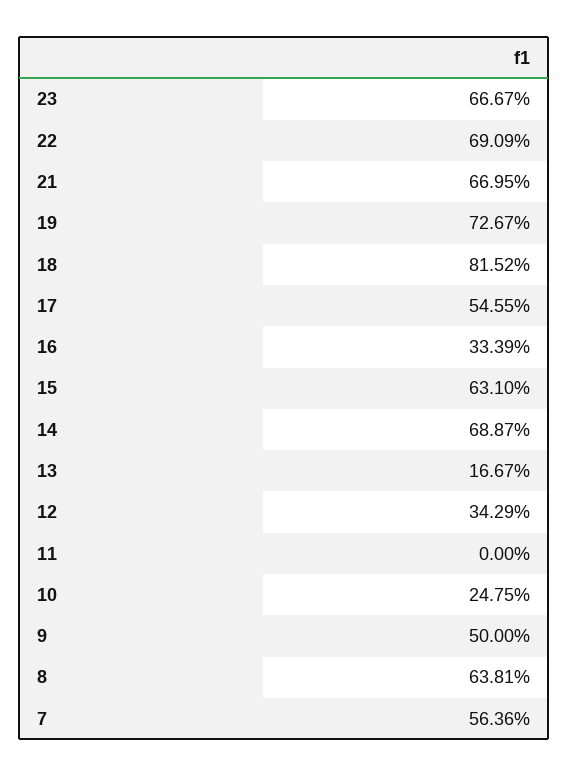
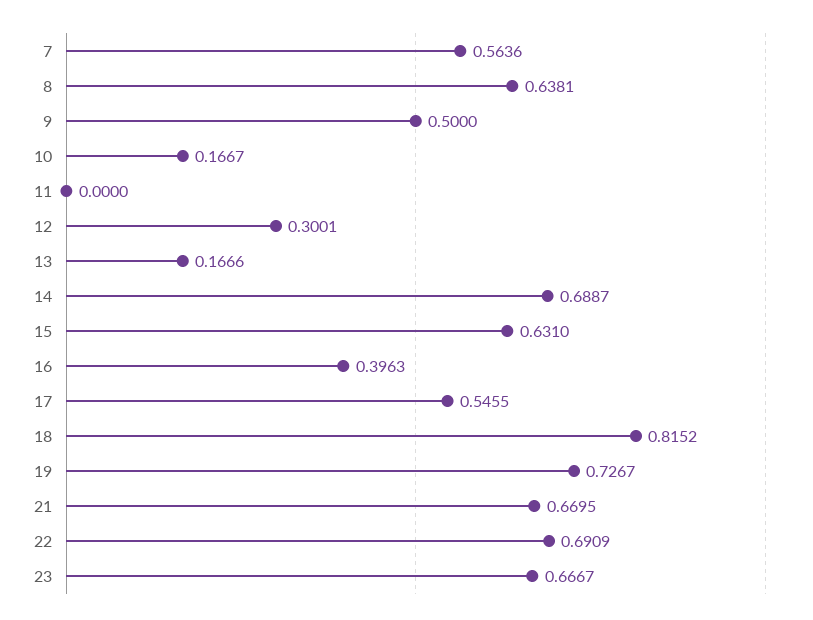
16: 0.3339 -> 0.3963
13: 0.1667 -> 0.1666
12: 0.3429 -> 0.3001
10: 0.2475 -> 0.1667

